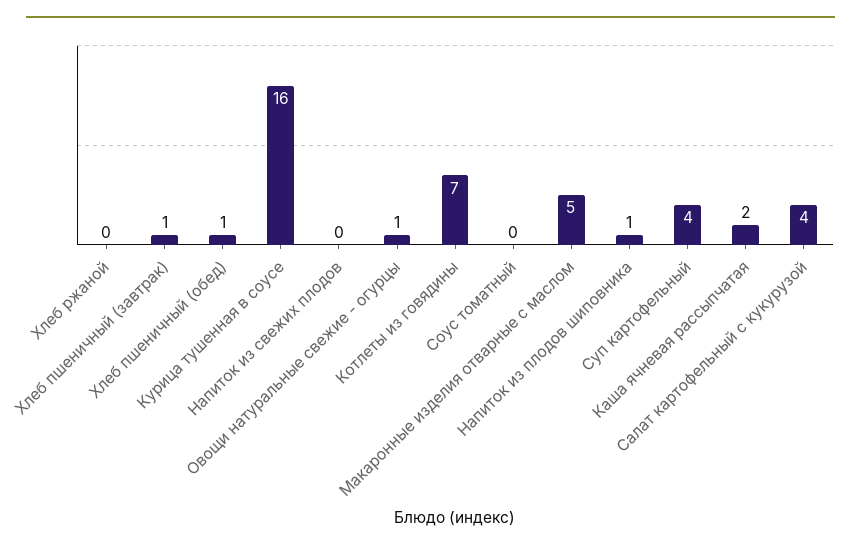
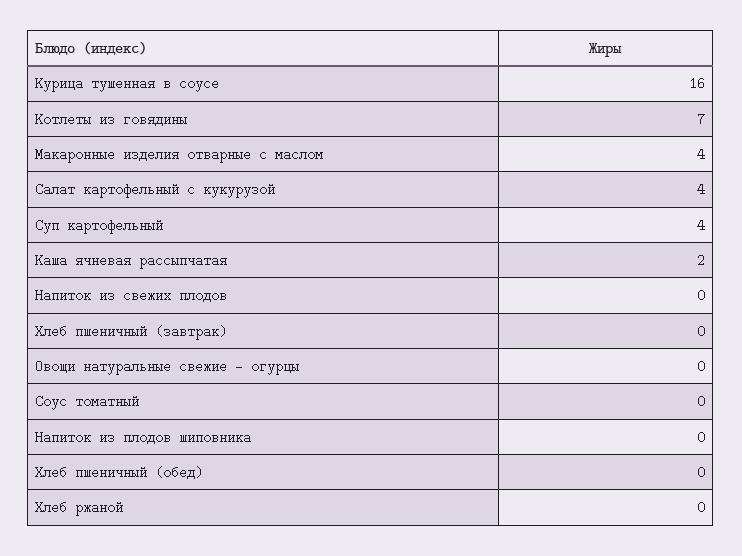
Хлеб пшеничный (завтрак): 1 -> 0
Хлеб пшеничный (обед): 1 -> 0
Овощи натуральные свежие - огурцы: 1 -> 0
Макаронные изделия отварные с маслом: 5 -> 4
Напиток из плодов шиповника: 1 -> 0

